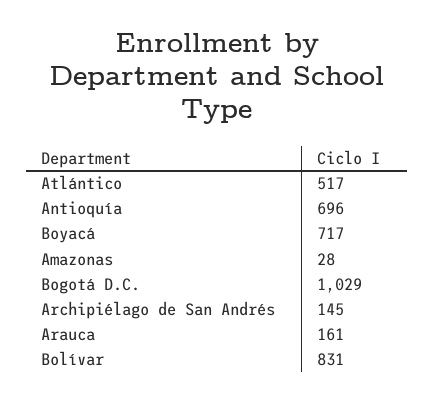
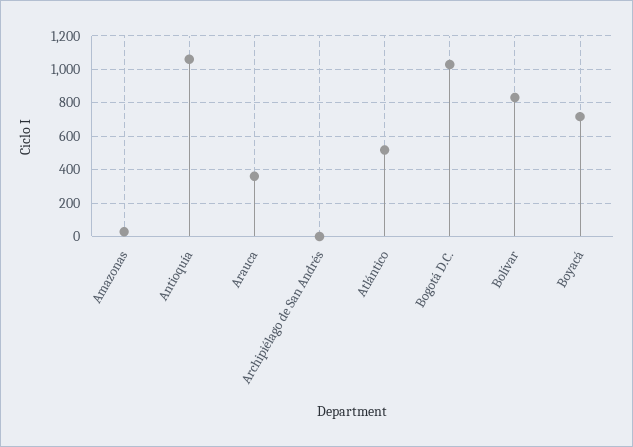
Antioquía: 696 -> 1050
Archipiélago de San Andrés: 145 -> 0
Arauca: 161 -> 350

